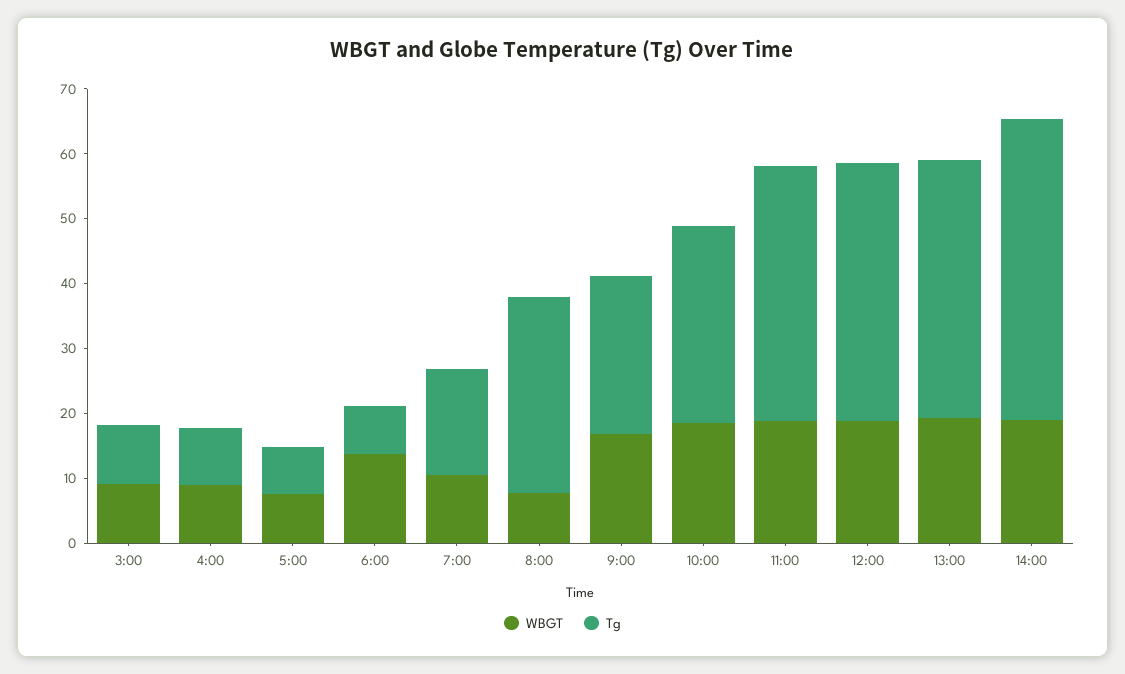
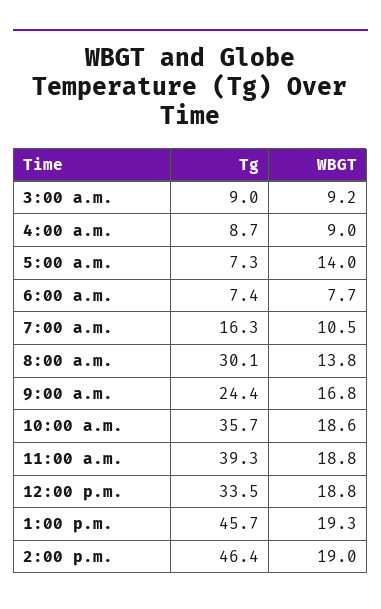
WBGT, 5:00: 8 -> 14
WBGT, 6:00: 14 -> 7.7
WBGT, 8:00: 8 -> 13.8
Tg, 10:00: 30 -> 35.7
Tg, 12:00: 40 -> 33.5
Tg, 13:00: 40 -> 45.7

